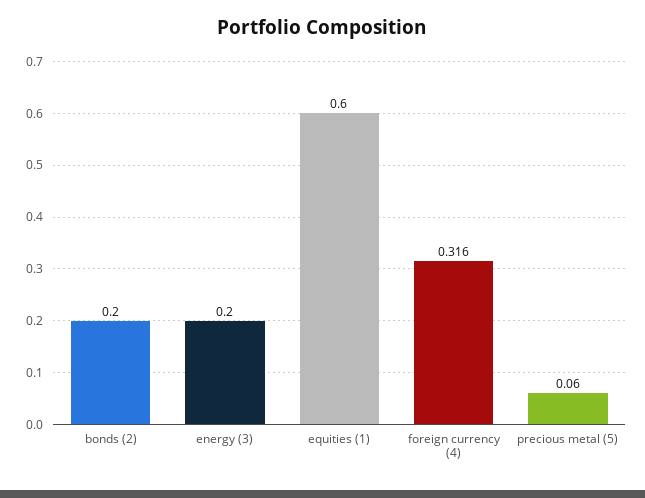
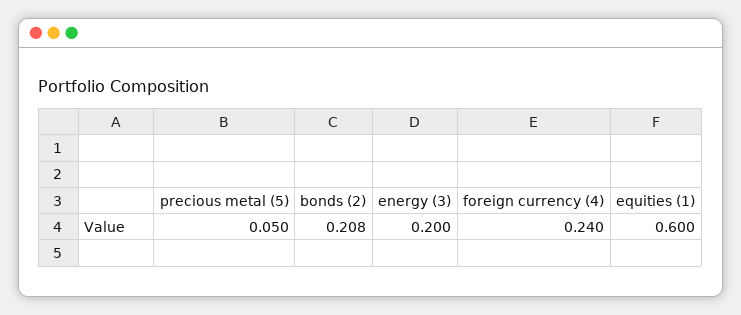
bonds (2): 0.2 -> 0.208
foreign currency (4): 0.316 -> 0.24
precious metal (5): 0.06 -> 0.05

